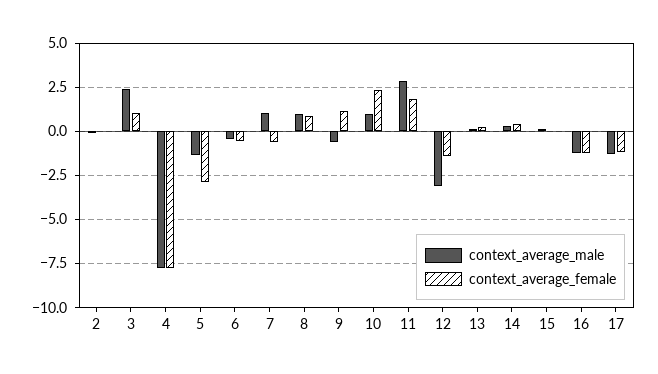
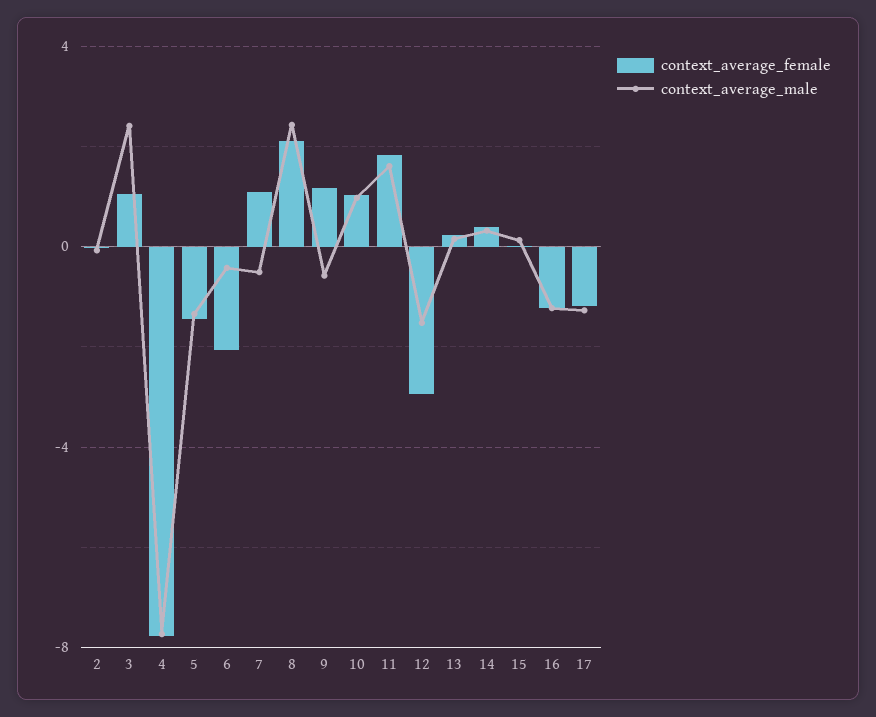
context_average_female, 5: -3 -> -1.5
context_average_female, 6: -0.5 -> -2
context_average_male, 7: 1 -> -0.5
context_average_female, 7: -0.5 -> 1
context_average_male, 8: 1 -> 2.5
context_average_female, 8: 1 -> 2
context_average_female, 10: 2.5 -> 1
context_average_male, 11: 3 -> 1.5
context_average_male, 12: -3 -> -1.5
context_average_female, 12: -1.5 -> -3

